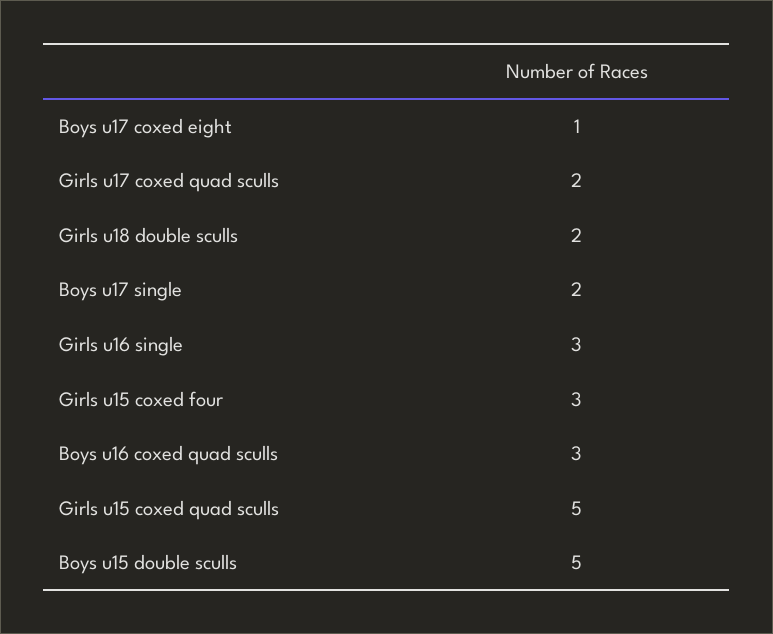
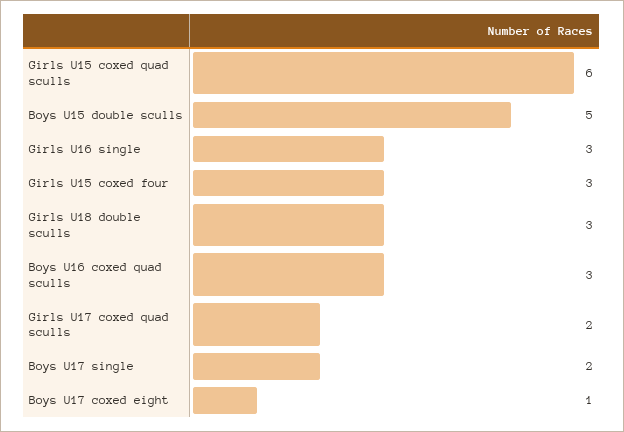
Girls u18 double sculls: 2 -> 3
Girls u15 coxed quad sculls: 5 -> 6

